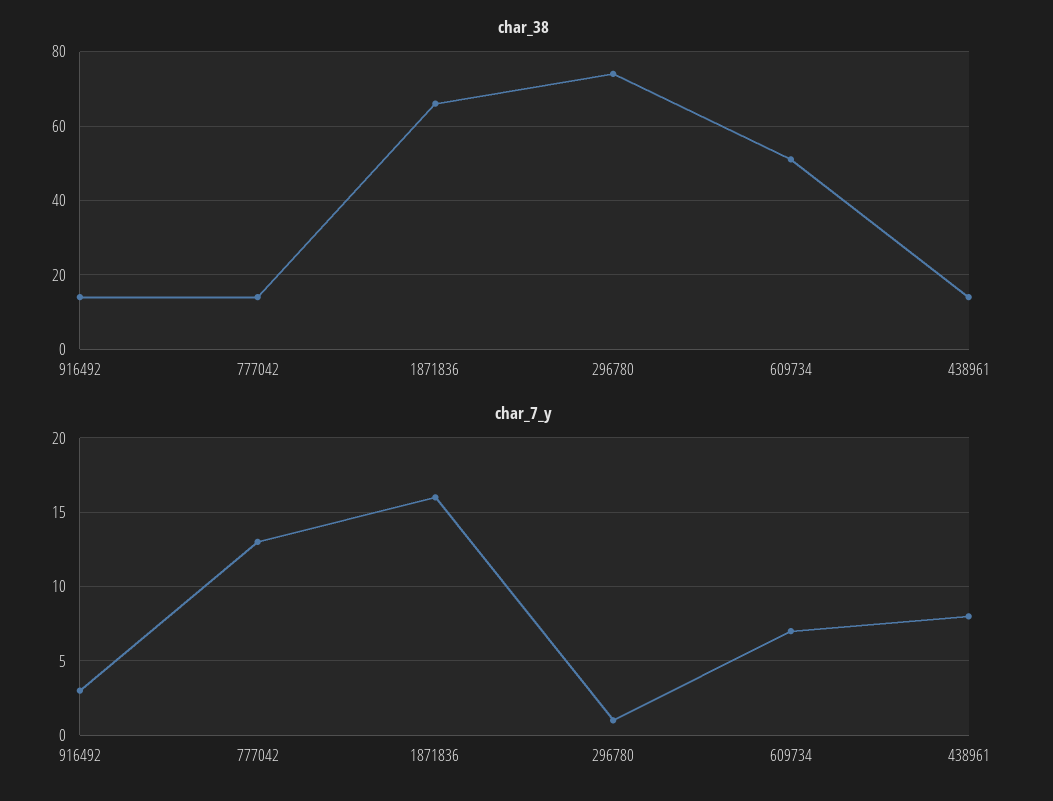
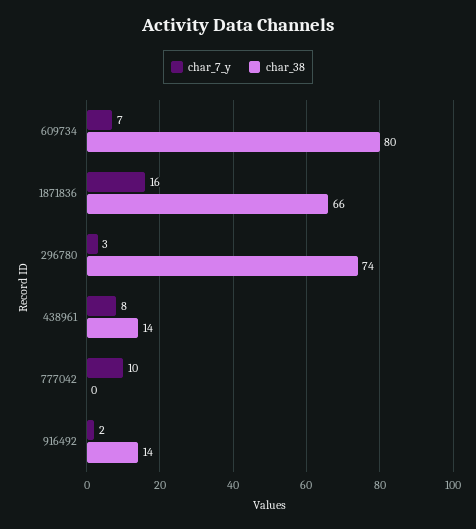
char_38, 777042: 15 -> 0
char_38, 609734: 50 -> 80
char_7_y, 916492: 3 -> 2
char_7_y, 777042: 13 -> 10
char_7_y, 296780: 1 -> 3

